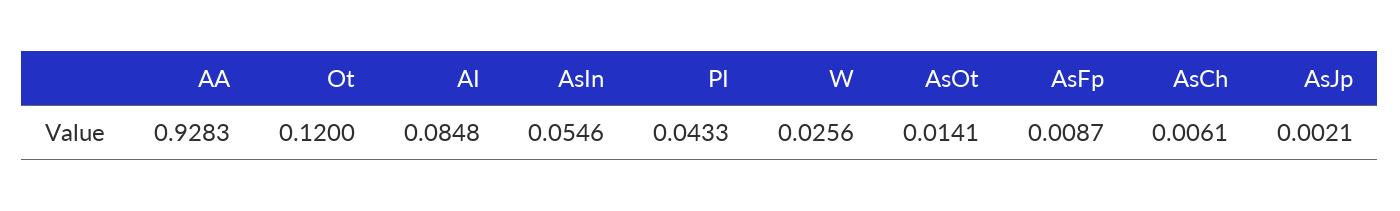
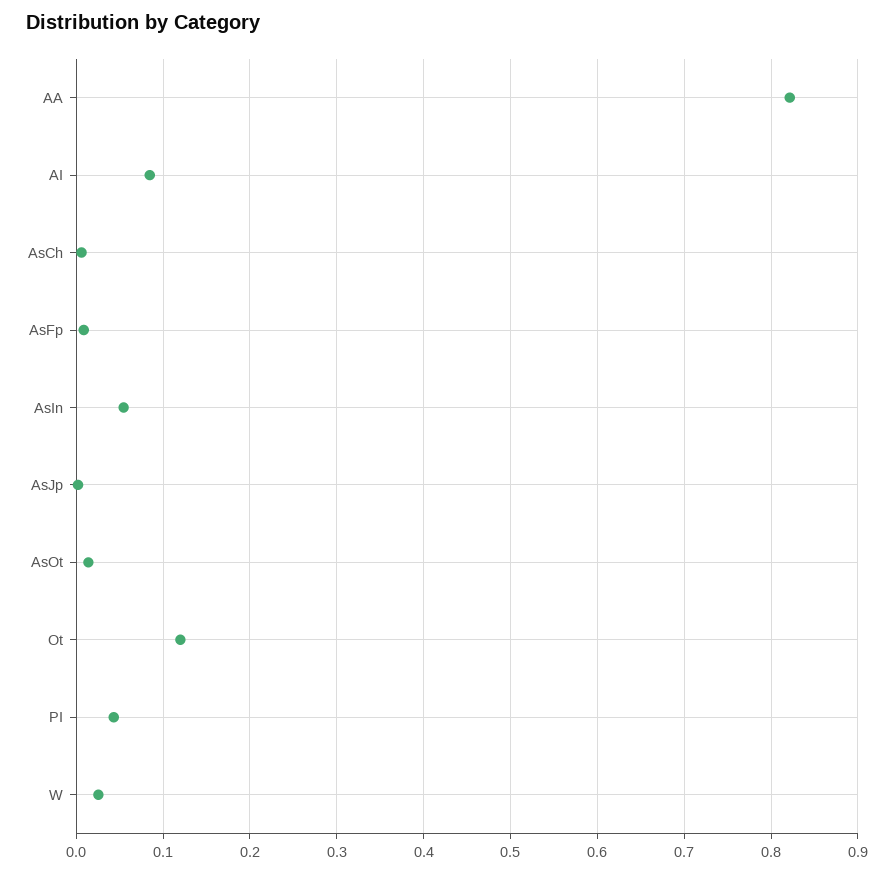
AA: 0.9283 -> 0.82

